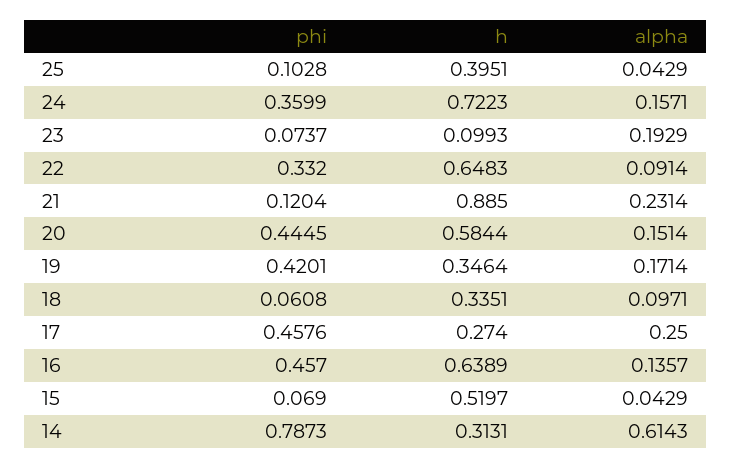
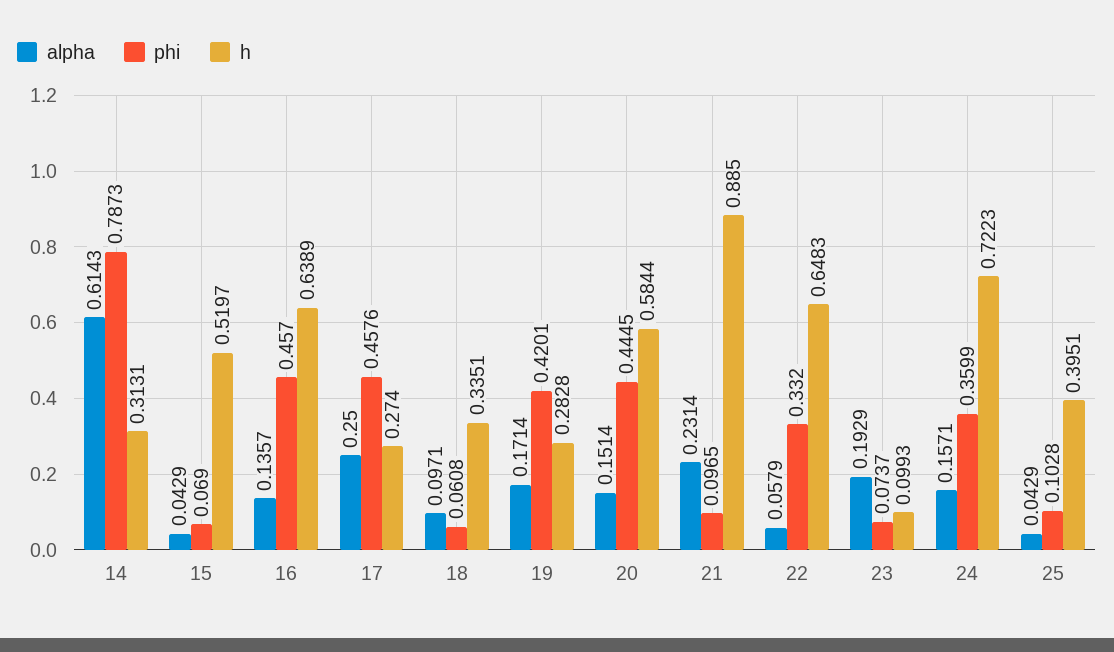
alpha, 22: 0.0914 -> 0.0579
phi, 21: 0.1204 -> 0.0965
h, 19: 0.3464 -> 0.2828

